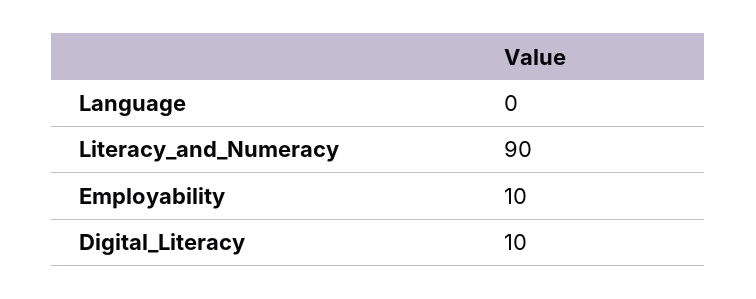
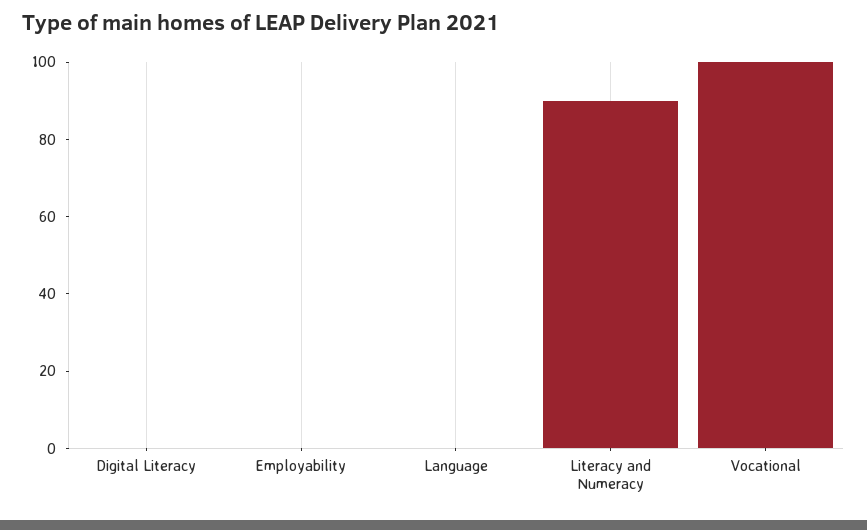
Employability: 10 -> 0
Digital_Literacy: 10 -> 0
Vocational: none -> 100

